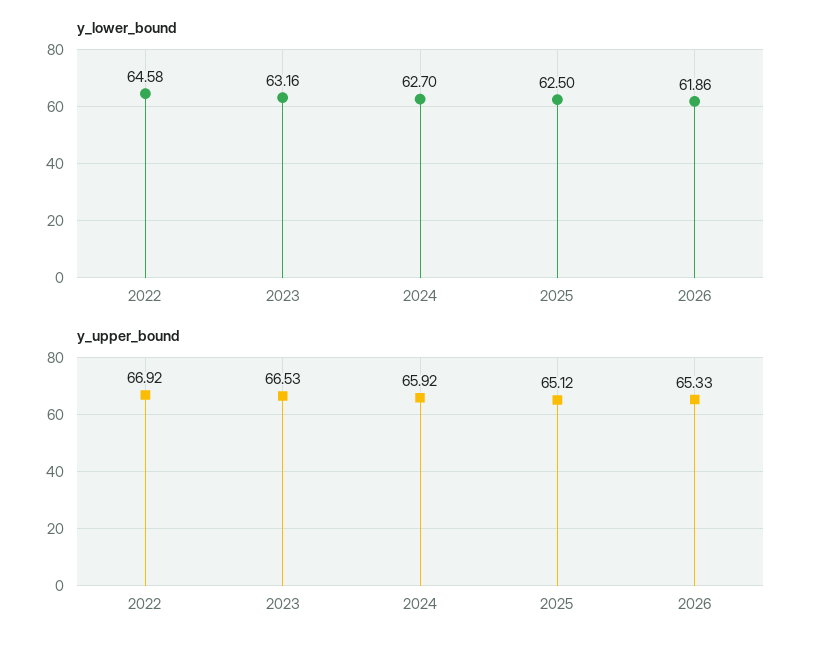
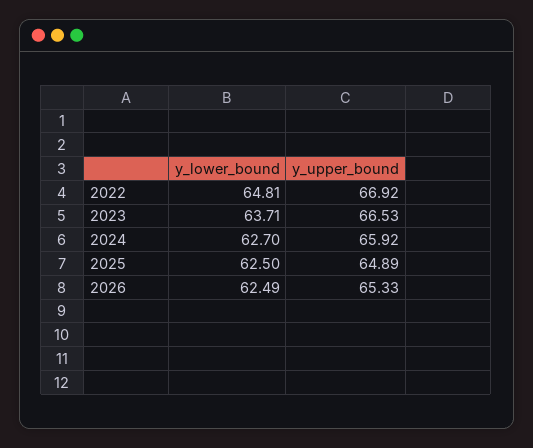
y_lower_bound, 2022: 64.58 -> 64.81
y_lower_bound, 2023: 63.16 -> 63.71
y_lower_bound, 2026: 61.86 -> 62.49
y_upper_bound, 2025: 65.12 -> 64.89

